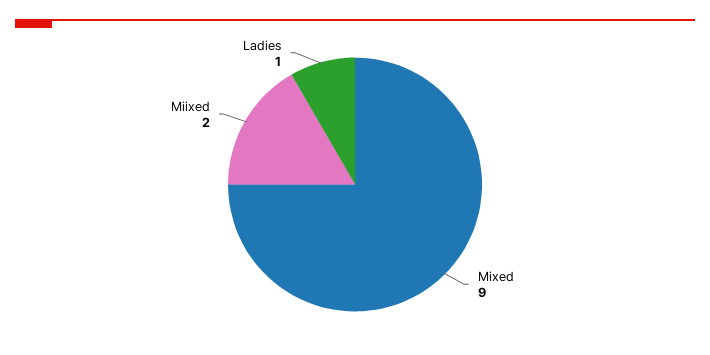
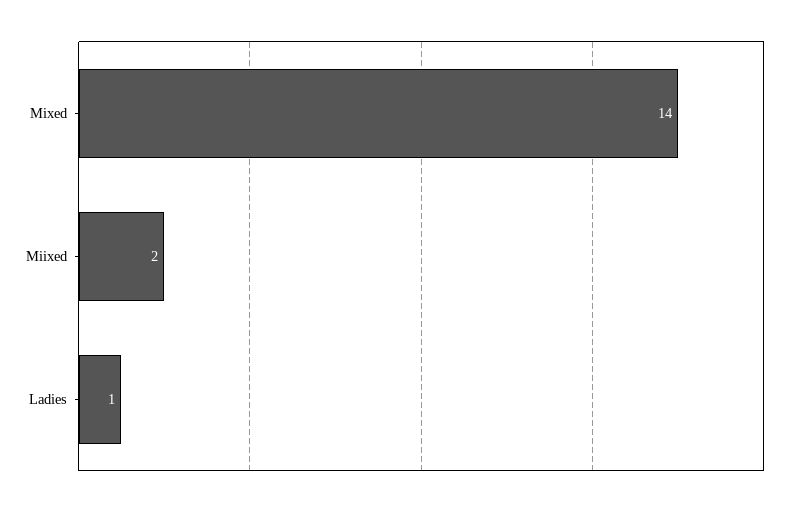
Mixed: 9 -> 14

